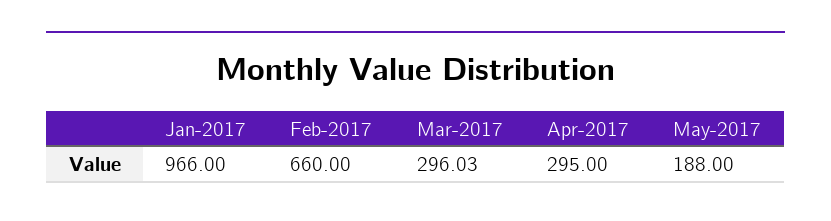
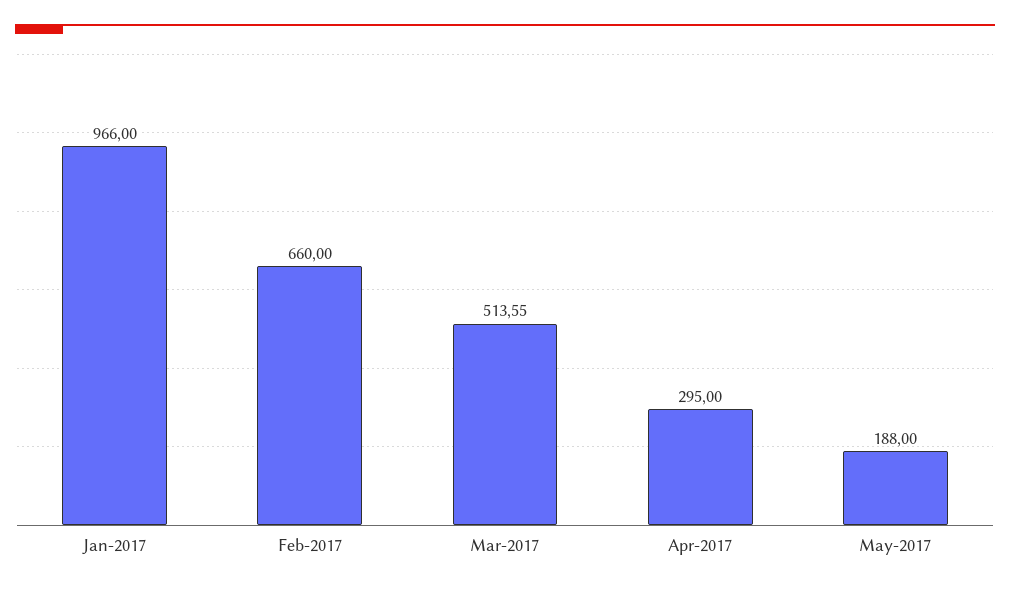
Mar-2017: 296.03 -> 513.55

